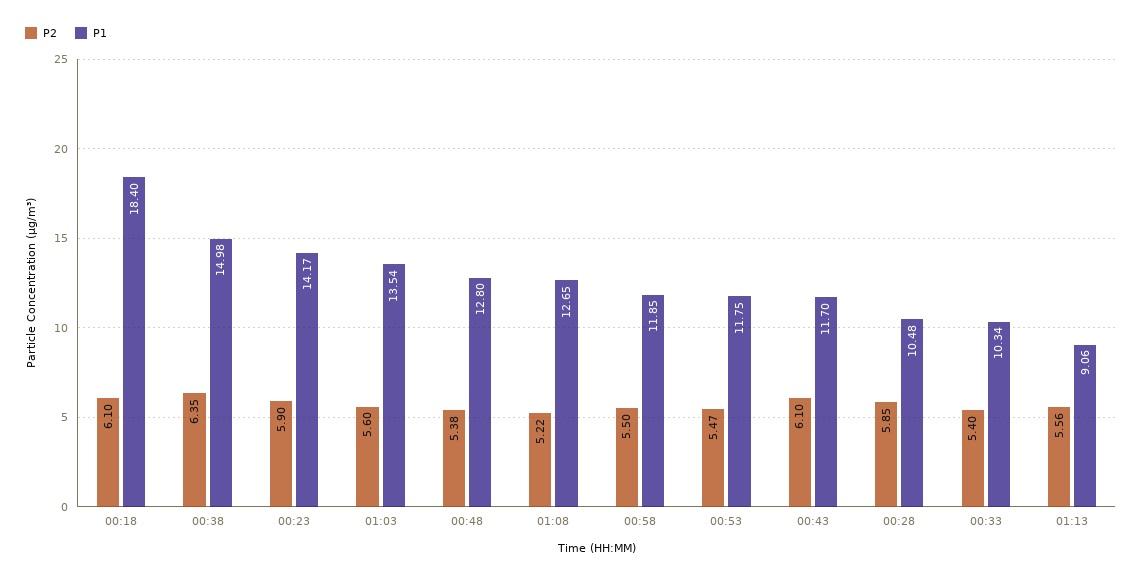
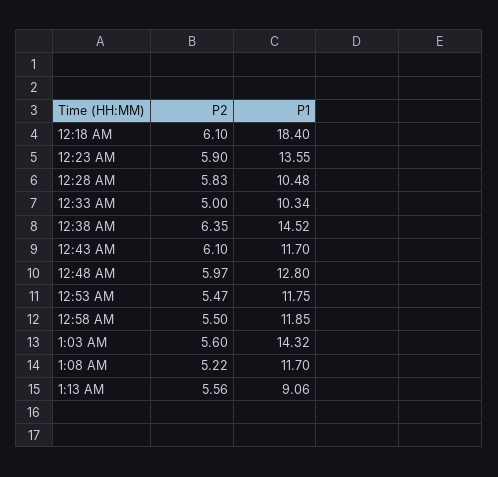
P1, 00:38: 14.98 -> 14.52
P1, 00:23: 14.17 -> 13.55
P1, 01:03: 13.54 -> 14.32
P2, 00:48: 5.38 -> 5.97
P1, 01:08: 12.65 -> 11.7
P2, 00:28: 5.85 -> 5.83
P2, 00:33: 5.4 -> 5

